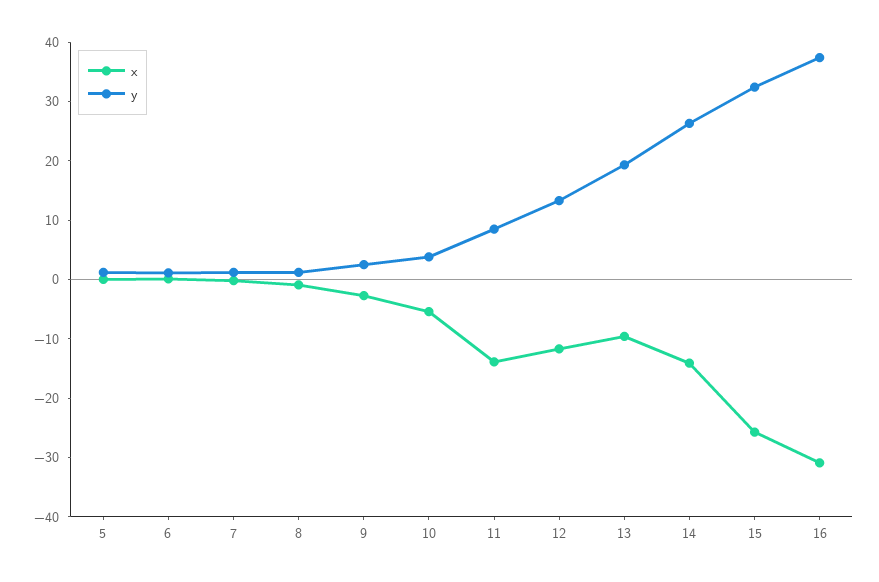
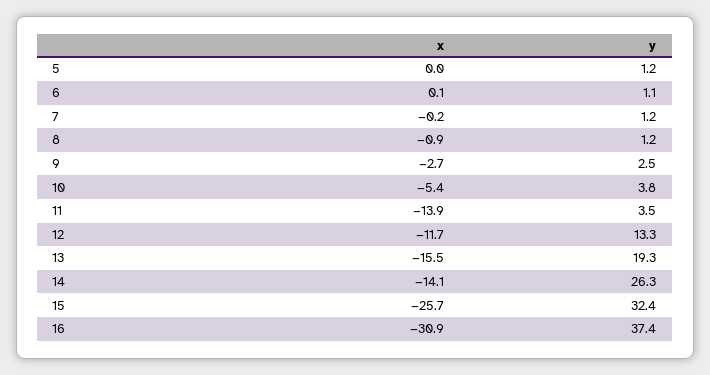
y, 11: 8 -> 3.5
x, 13: -10 -> -15.5

